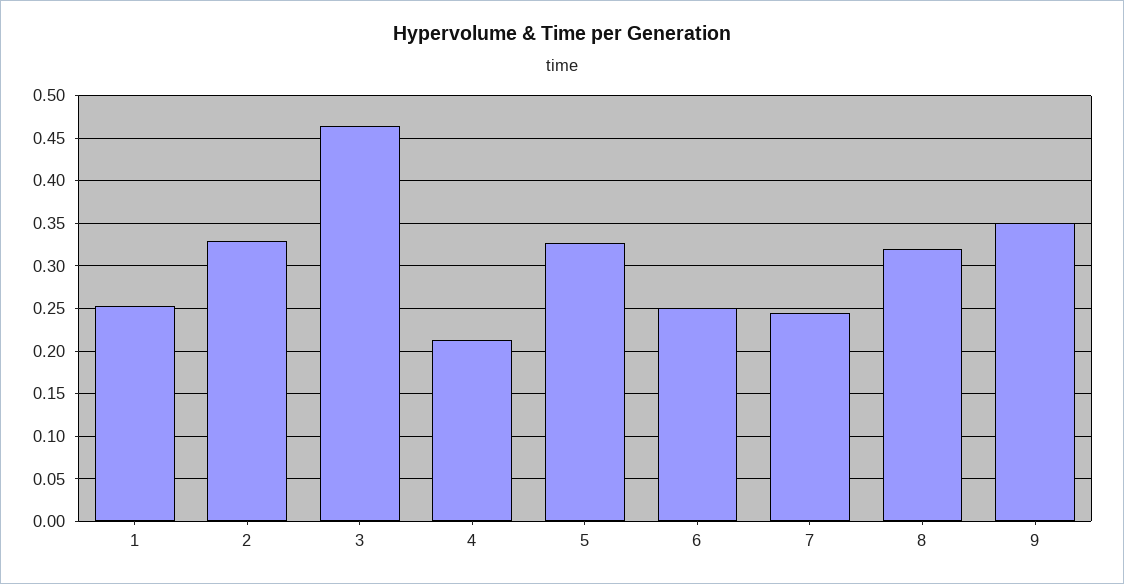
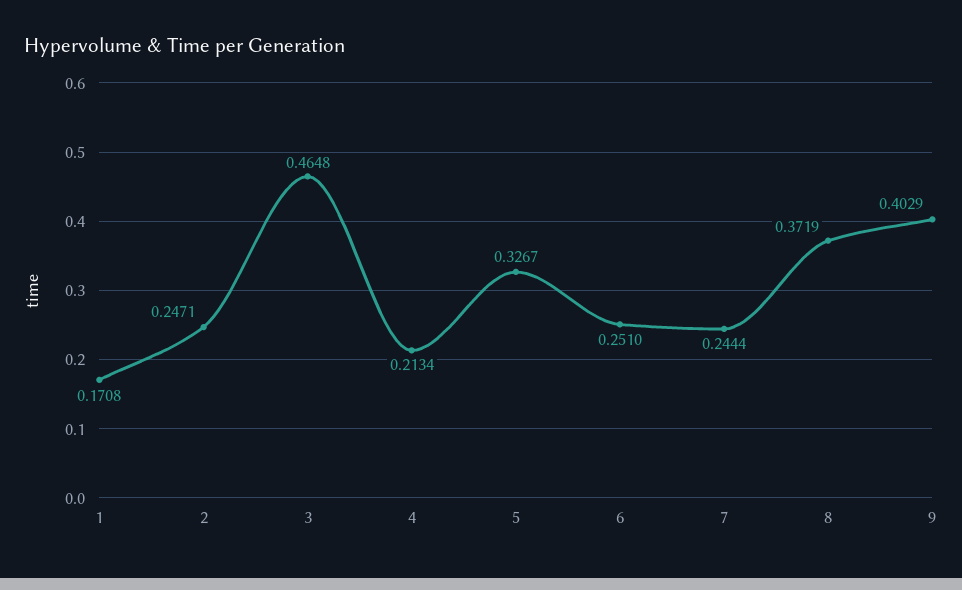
1: 0.25 -> 0.1708
2: 0.33 -> 0.2471
8: 0.32 -> 0.3719
9: 0.35 -> 0.4029

